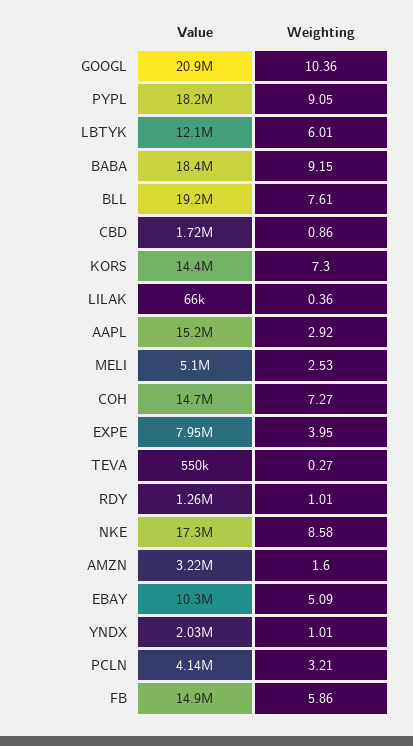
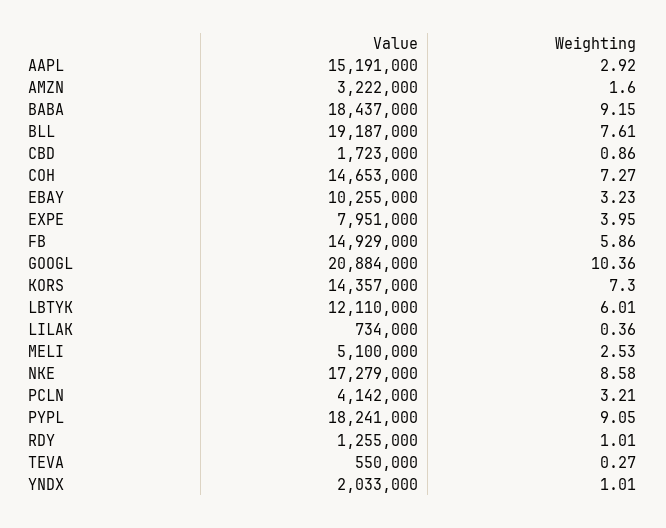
Value, LILAK: 66000 -> 734000
Weighting, EBAY: 5.09 -> 3.23

